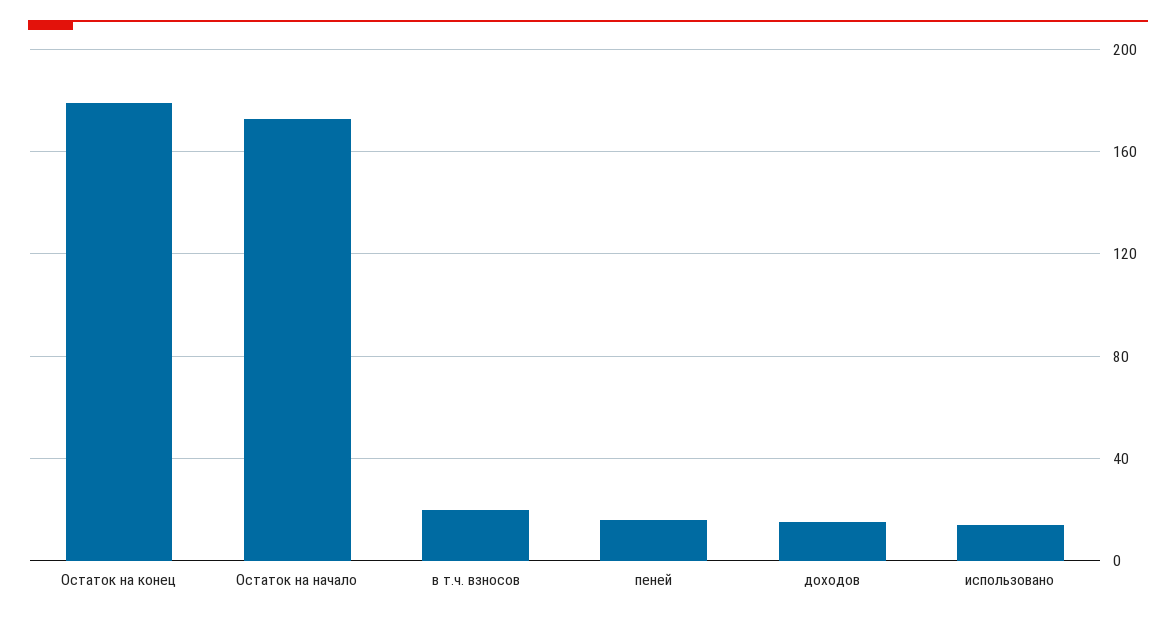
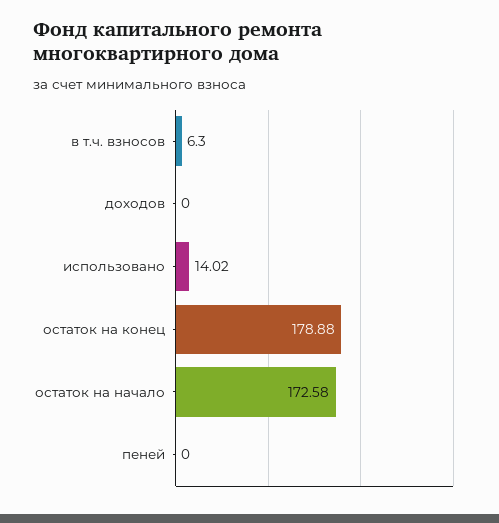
в т.ч. взносов: 20 -> 6.3
пеней: 15 -> 0
доходов: 15 -> 0

